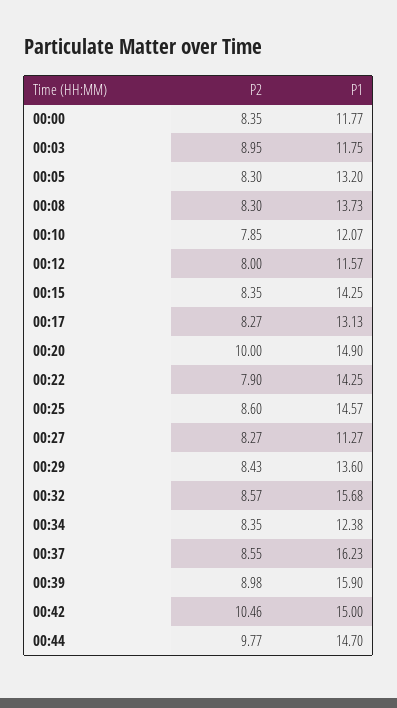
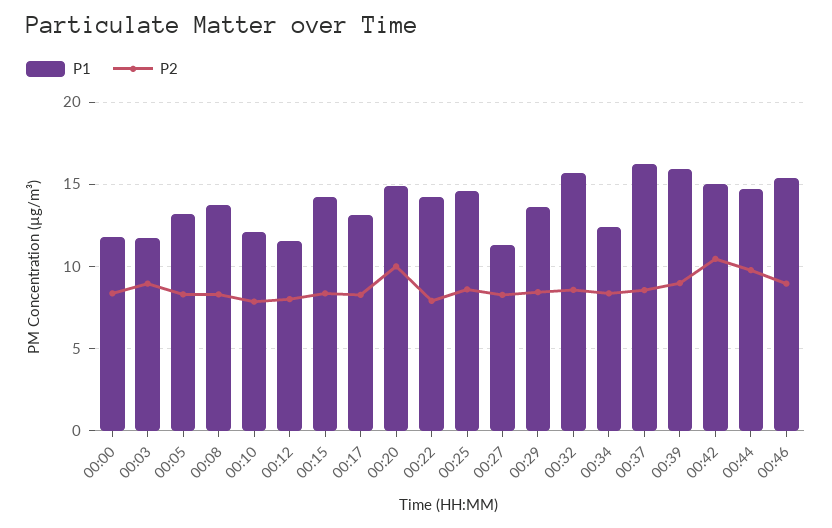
P1, 00:46: none -> 15.5
P2, 00:46: none -> 9

